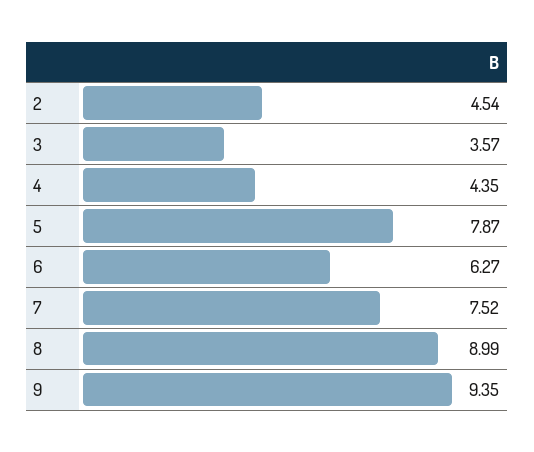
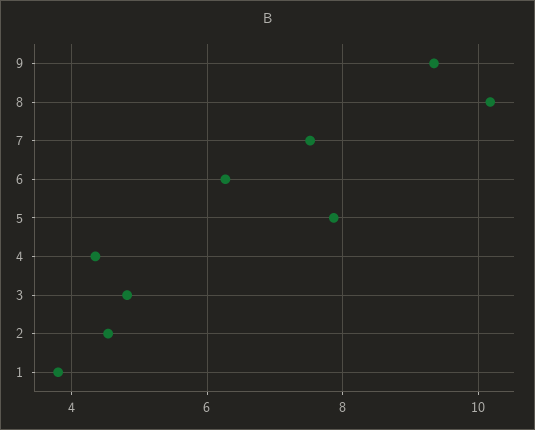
3: 3.57 -> 4.8
8: 8.99 -> 10.2
1: none -> 3.8

